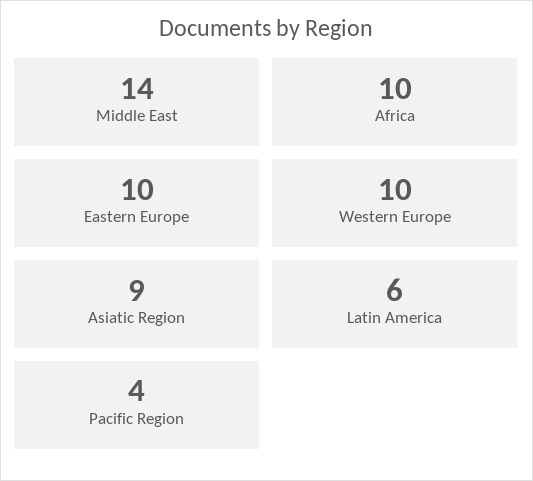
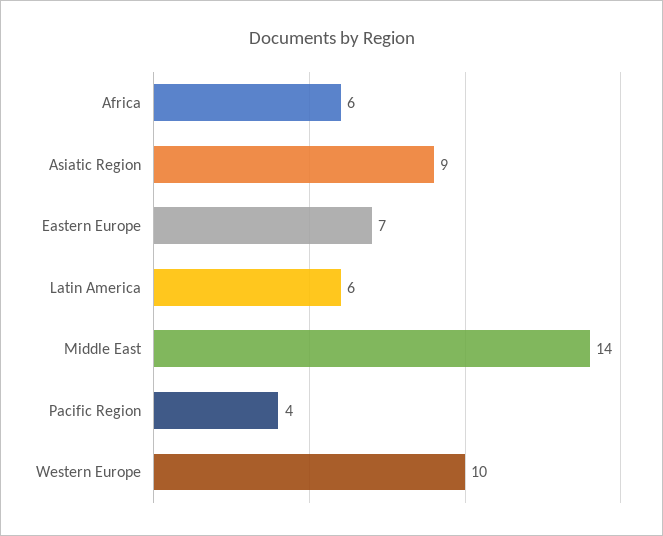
Africa: 10 -> 6
Eastern Europe: 10 -> 7

